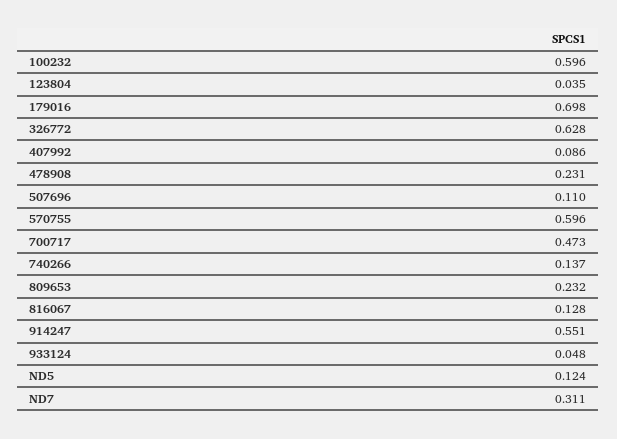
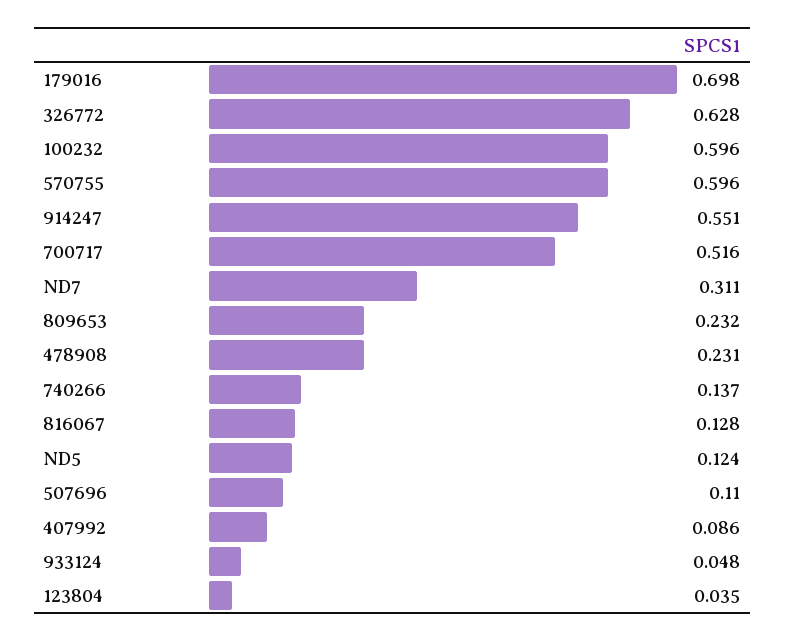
700717: 0.473 -> 0.516

